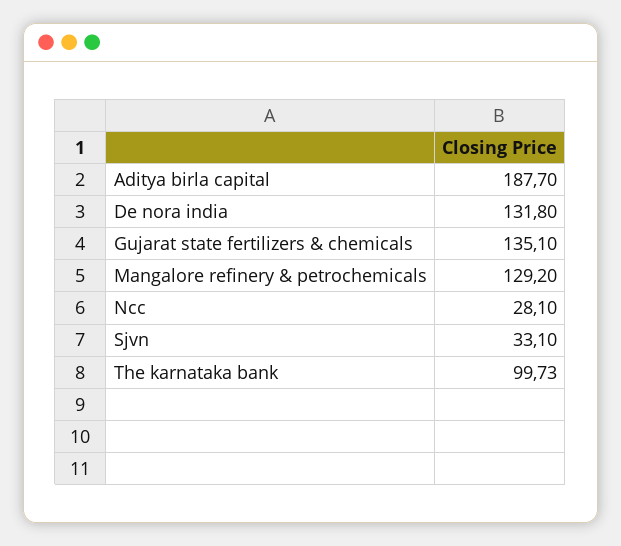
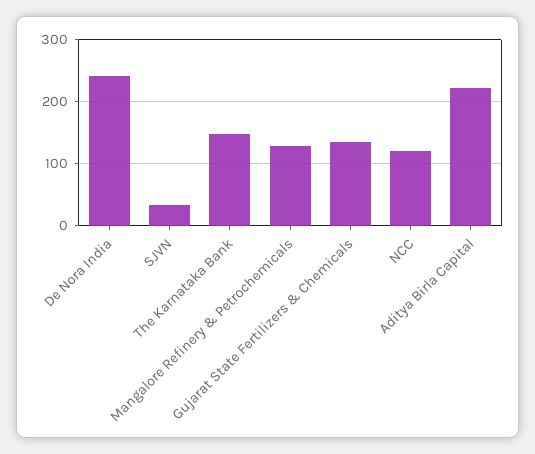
Aditya birla capital: 187.7 -> 220
De nora india: 131.8 -> 240
Ncc: 28.1 -> 120
The karnataka bank: 99.73 -> 150

